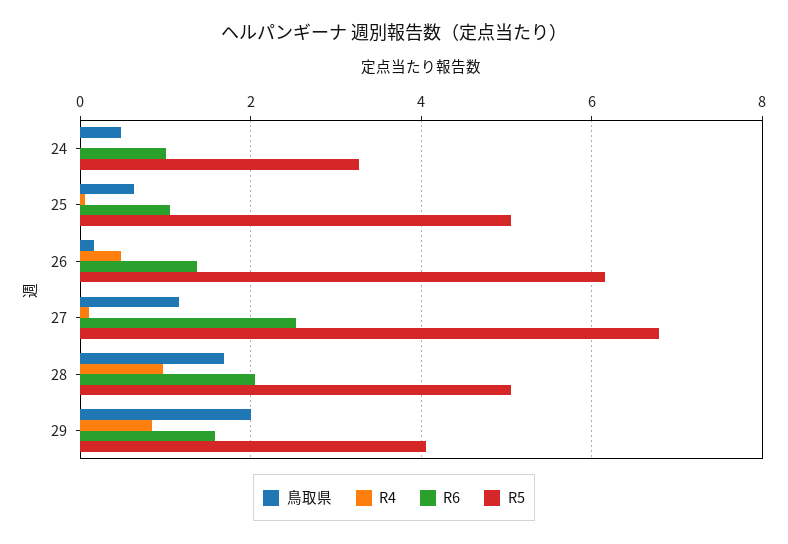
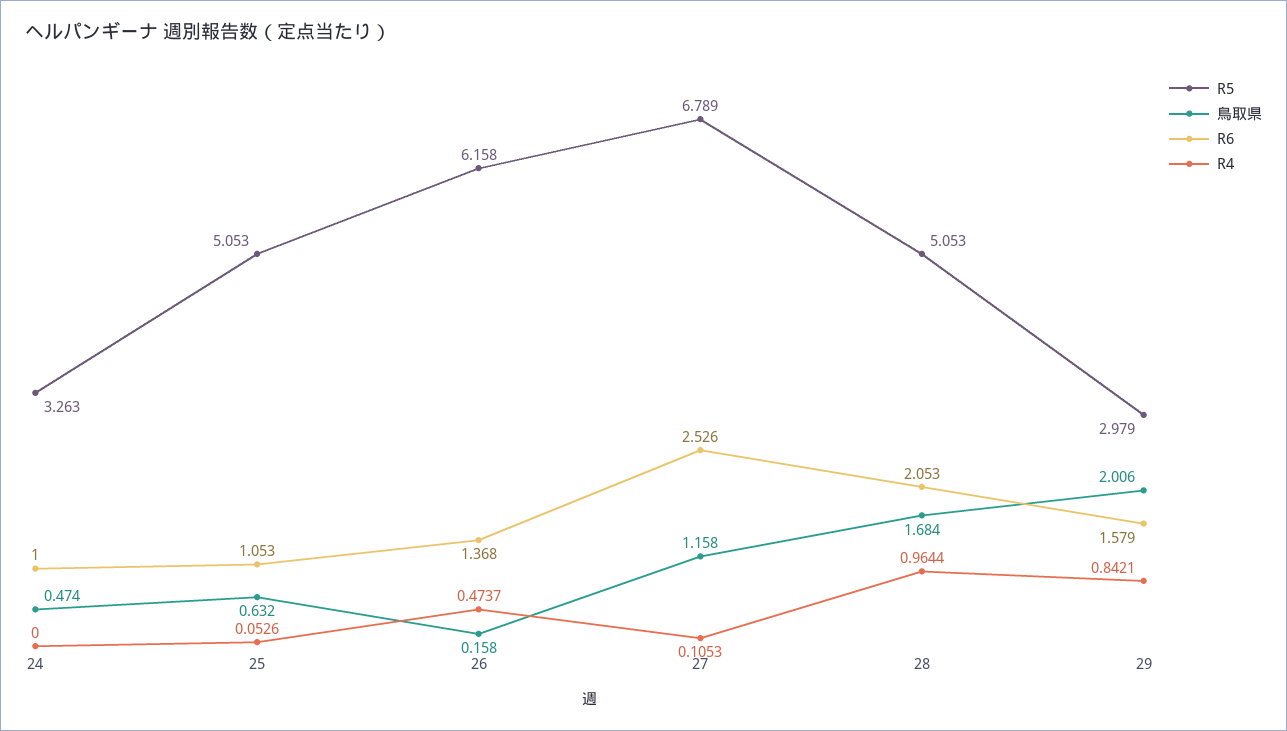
R5, 29: 4 -> 2.979

